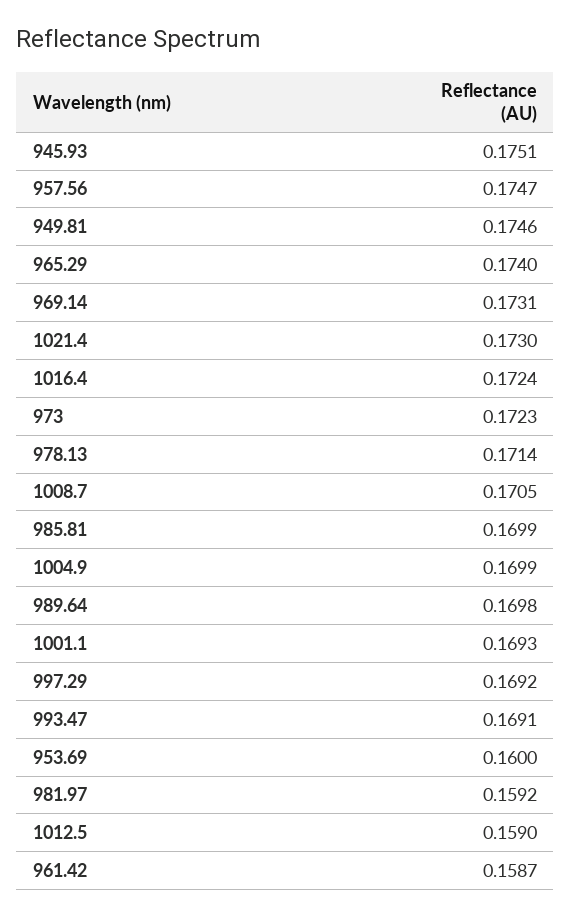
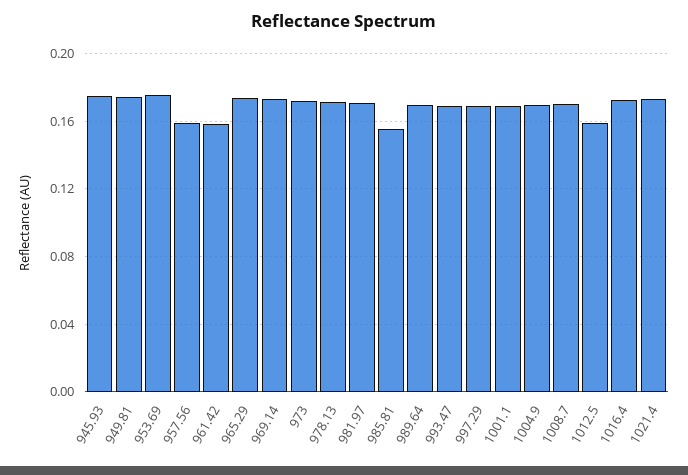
957.56: 0.1747 -> 0.16
985.81: 0.1699 -> 0.155
953.69: 0.16 -> 0.175
981.97: 0.1592 -> 0.17

